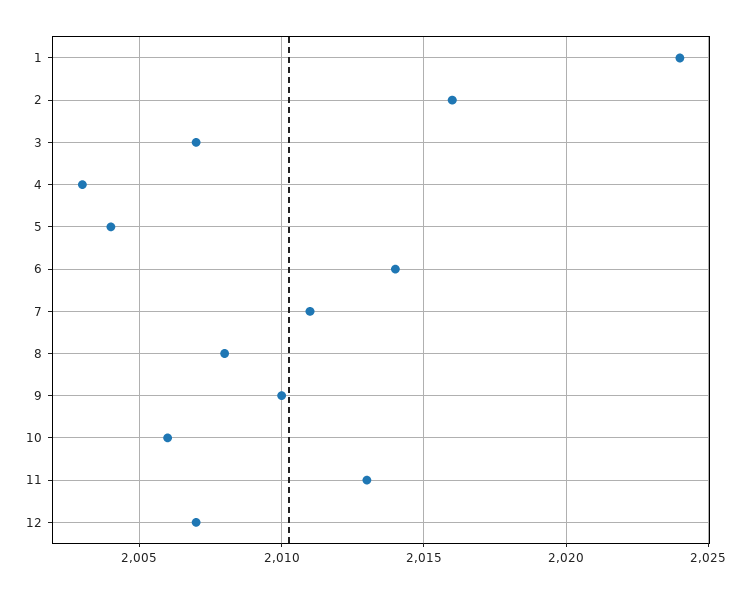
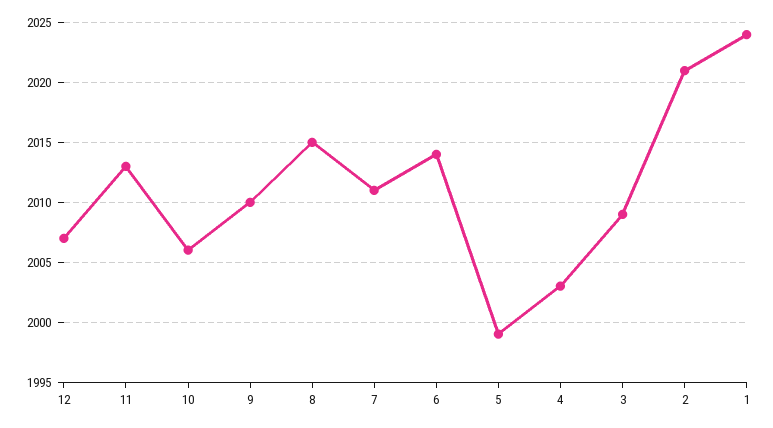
2: 2016 -> 2021
3: 2007 -> 2009
5: 2004 -> 1999
8: 2008 -> 2015

